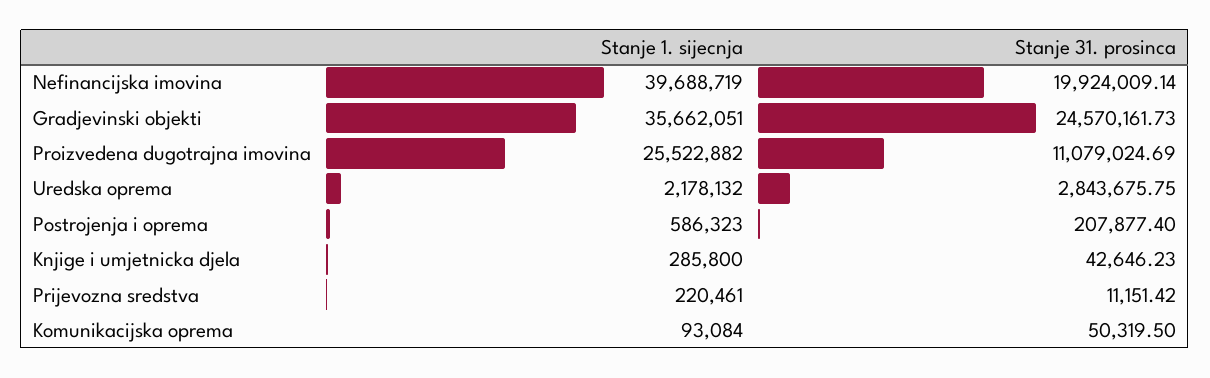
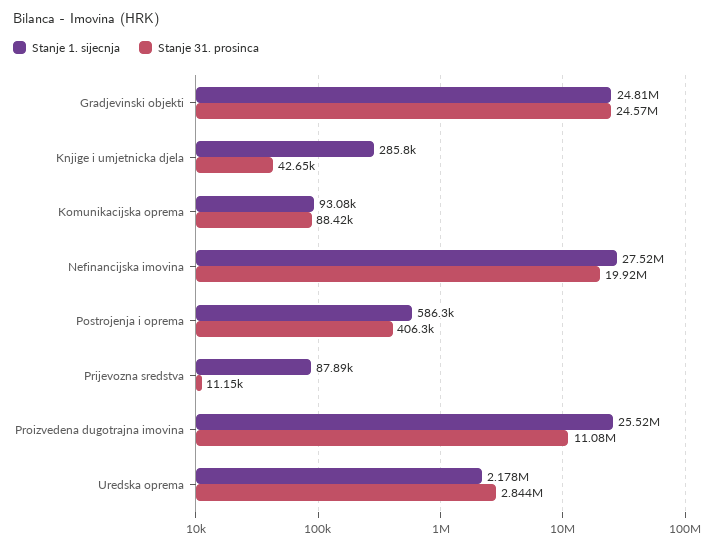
Stanje 1. sijecnja, Nefinancijska imovina: 39688719 -> 27520000
Stanje 1. sijecnja, Gradjevinski objekti: 35662051 -> 24810000
Stanje 31. prosinca, Postrojenja i oprema: 207877.4 -> 406300
Stanje 1. sijecnja, Prijevozna sredstva: 220461 -> 87890
Stanje 31. prosinca, Komunikacijska oprema: 50319.5 -> 88420

